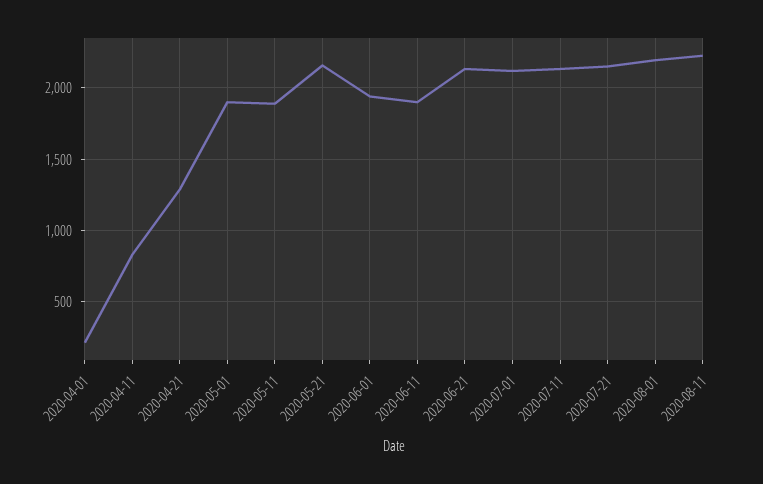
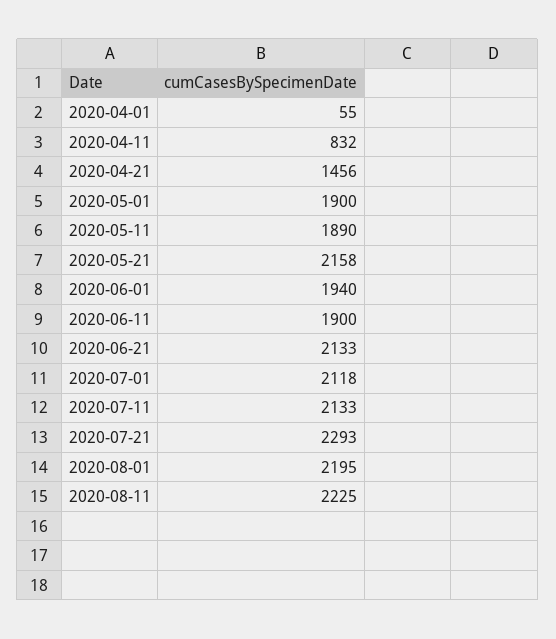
2020-04-01: 200 -> 55
2020-04-21: 1300 -> 1456
2020-07-21: 2150 -> 2293

